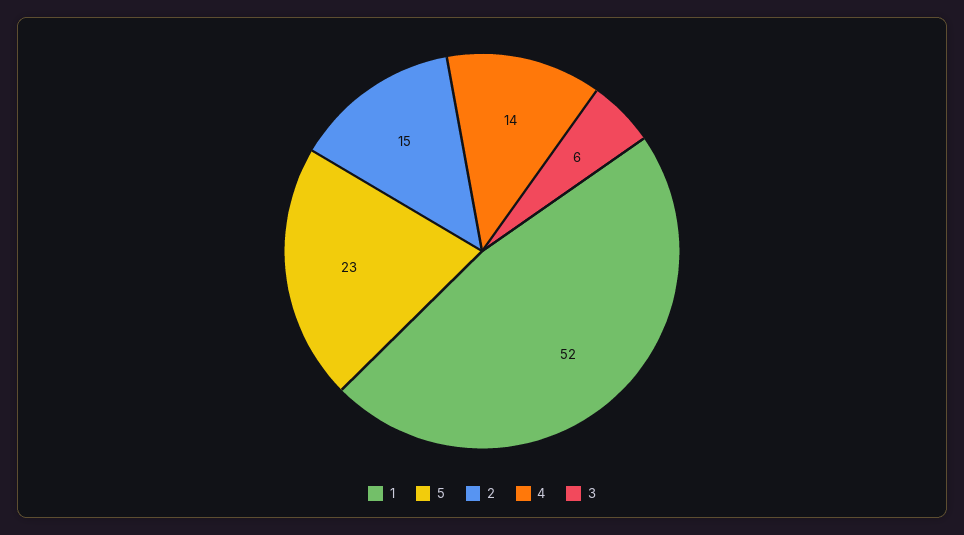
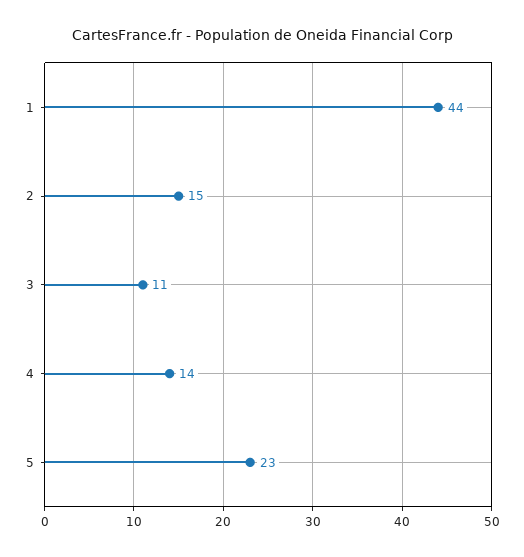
1: 52 -> 44
3: 6 -> 11

